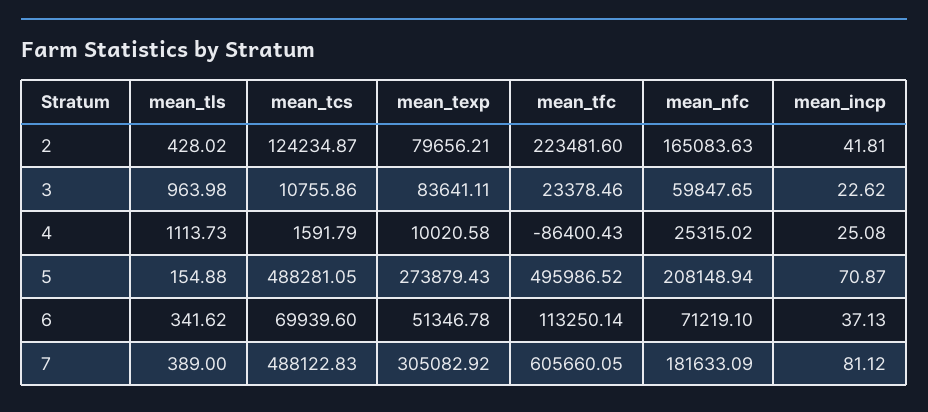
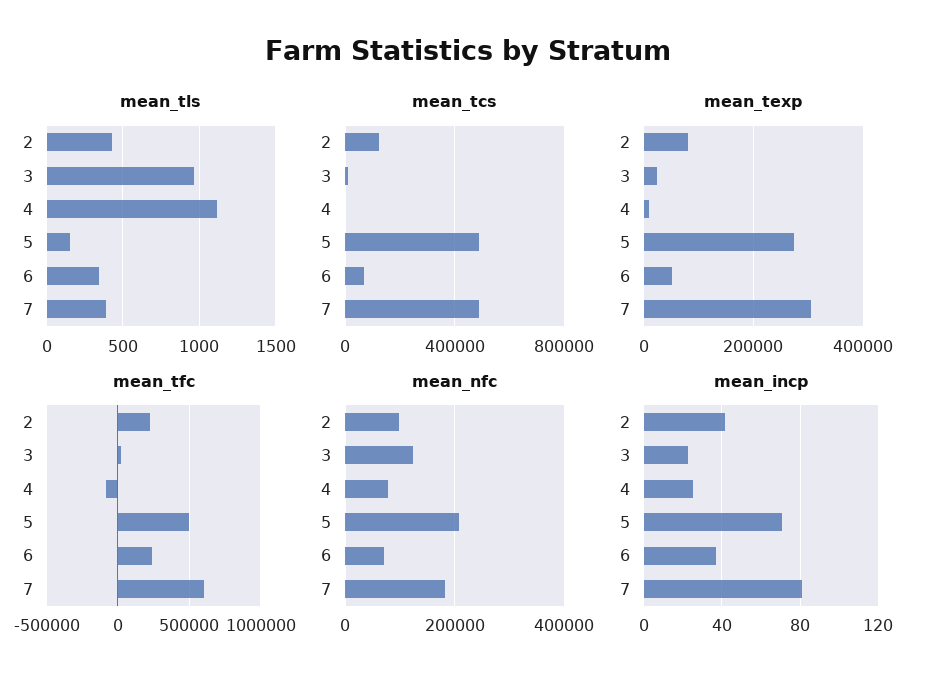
mean_nfc, 2: 165083.63 -> 100000
mean_texp, 3: 83641.11 -> 20000
mean_nfc, 3: 59847.65 -> 120000
mean_nfc, 4: 25315.02 -> 80000
mean_tfc, 6: 113250.14 -> 250000

